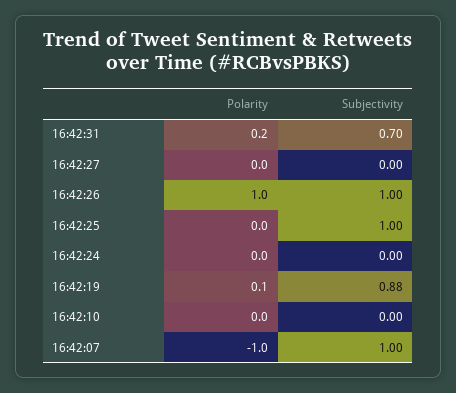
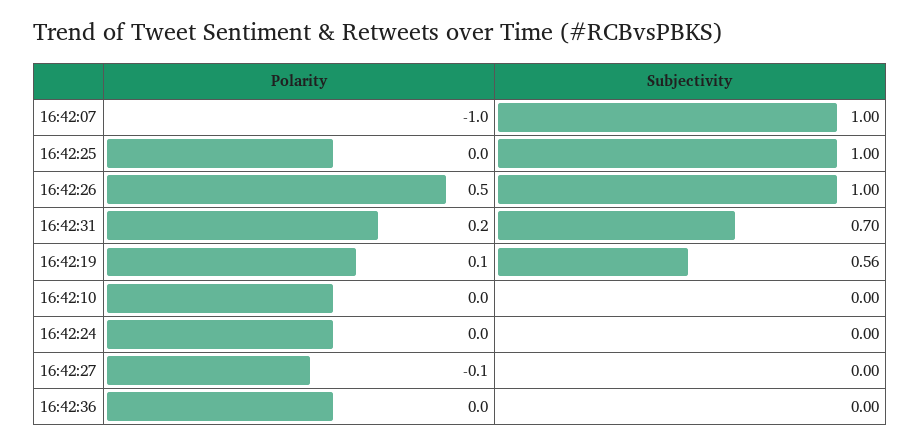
Polarity, 16:42:27: 0 -> -0.1
Polarity, 16:42:26: 1 -> 0.5
Subjectivity, 16:42:19: 0.88 -> 0.56
Polarity, 16:42:36: none -> 0
Subjectivity, 16:42:36: none -> 0

